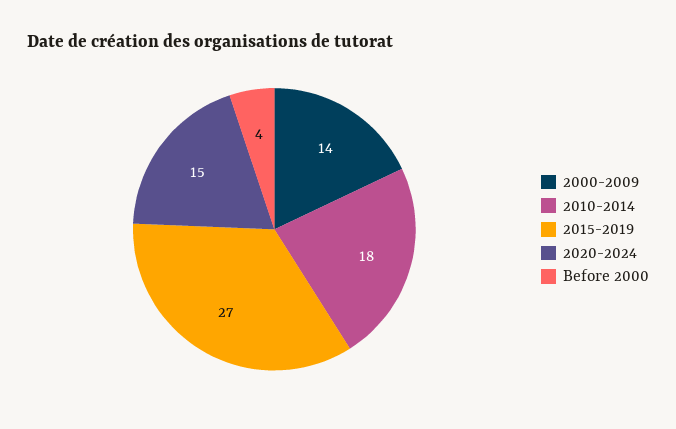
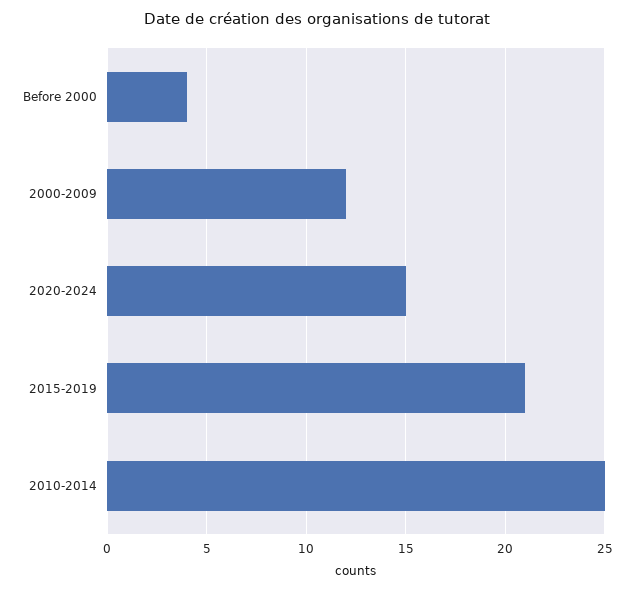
2000-2009: 14 -> 12
2010-2014: 18 -> 25
2015-2019: 27 -> 21

